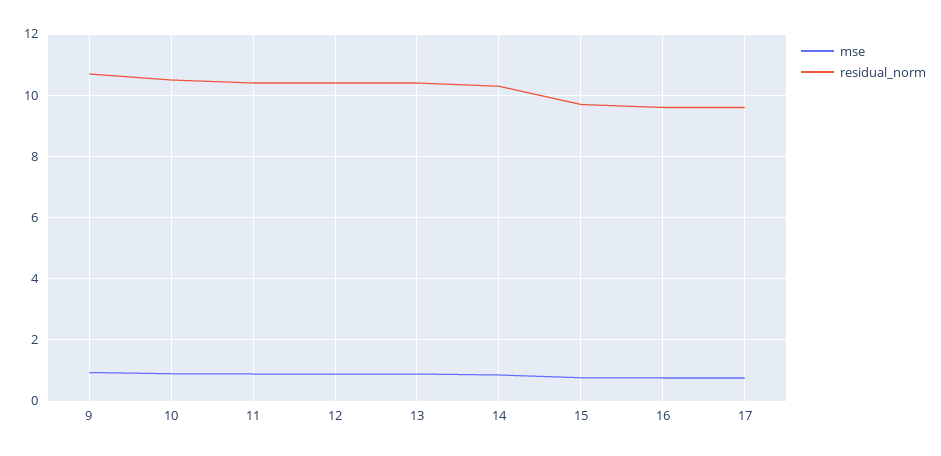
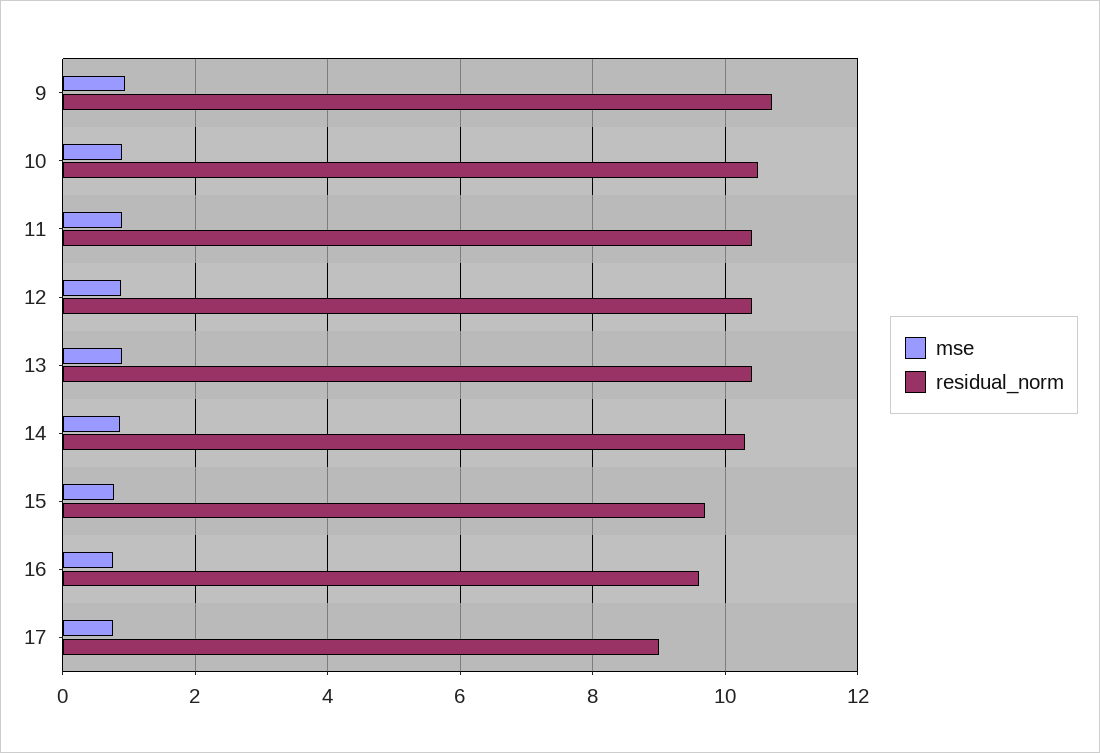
residual_norm, 17: 9.6 -> 9

